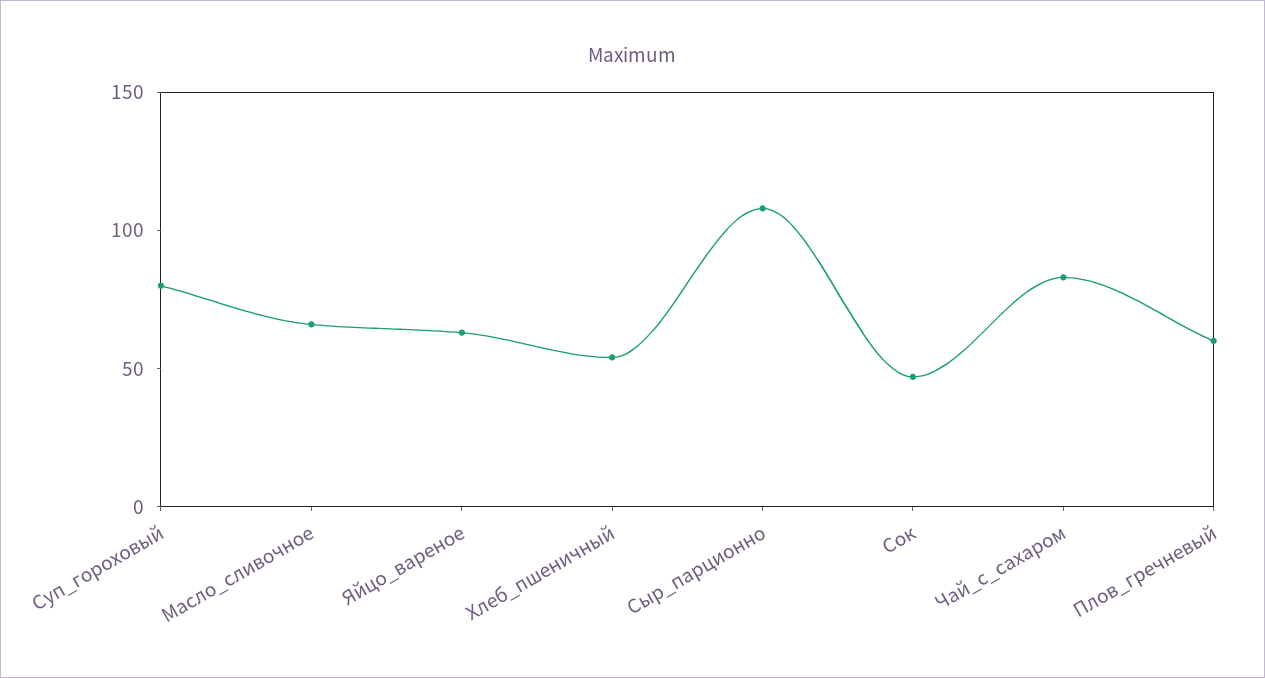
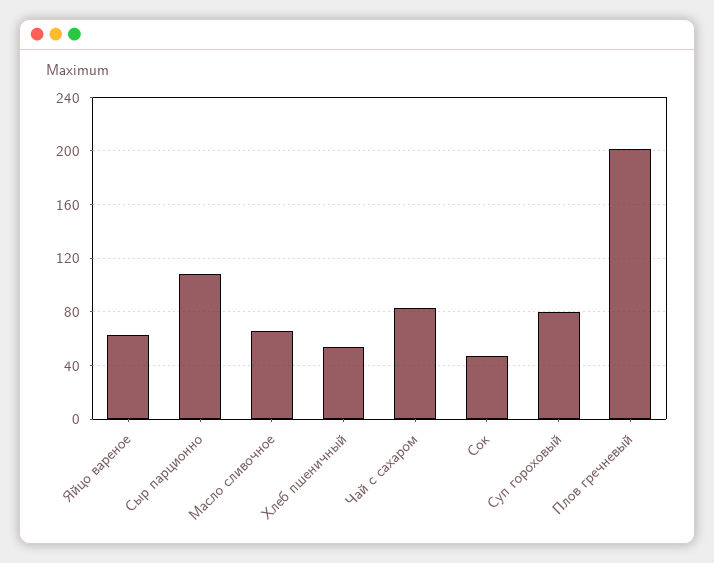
Плов_гречневый: 60 -> 200

